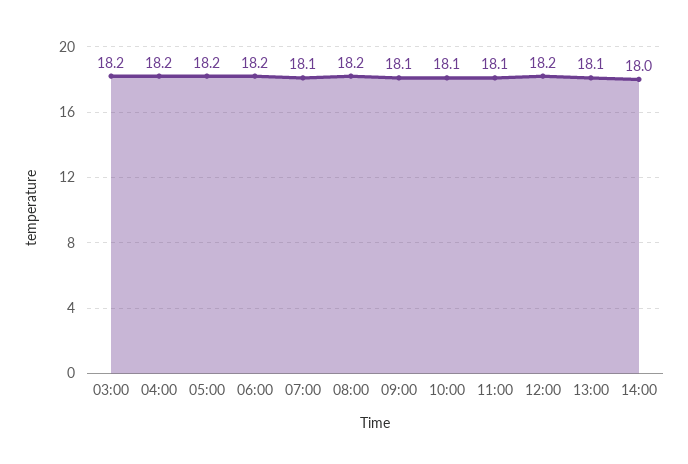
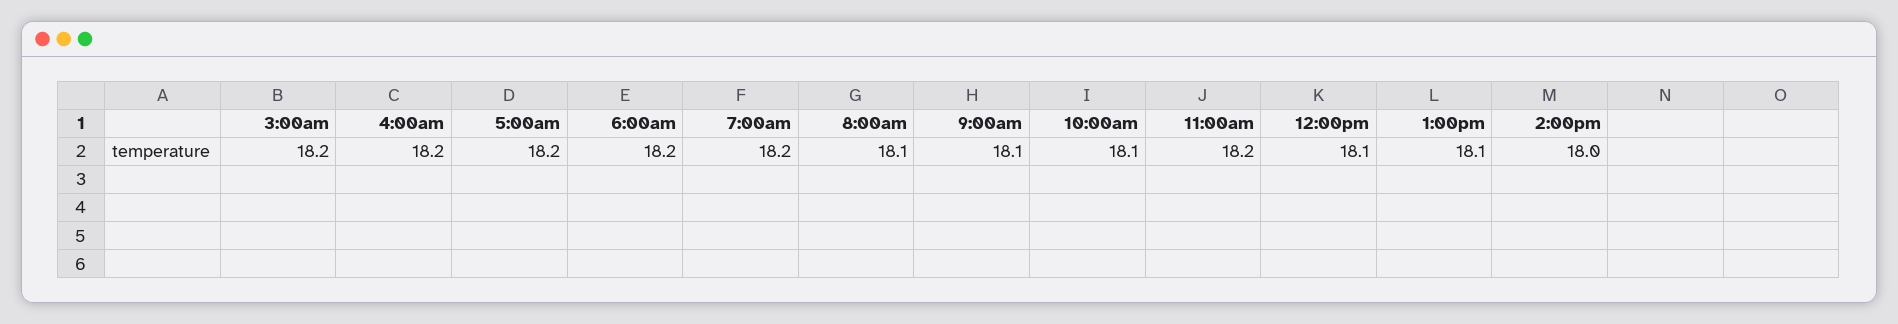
07:00: 18.1 -> 18.2
08:00: 18.2 -> 18.1
11:00: 18.1 -> 18.2
12:00: 18.2 -> 18.1

